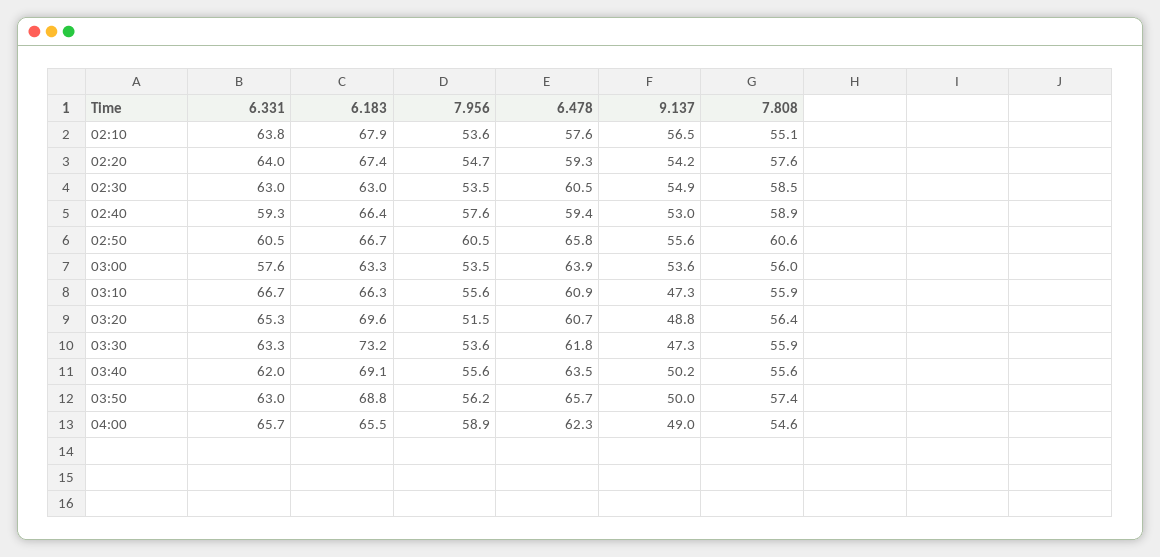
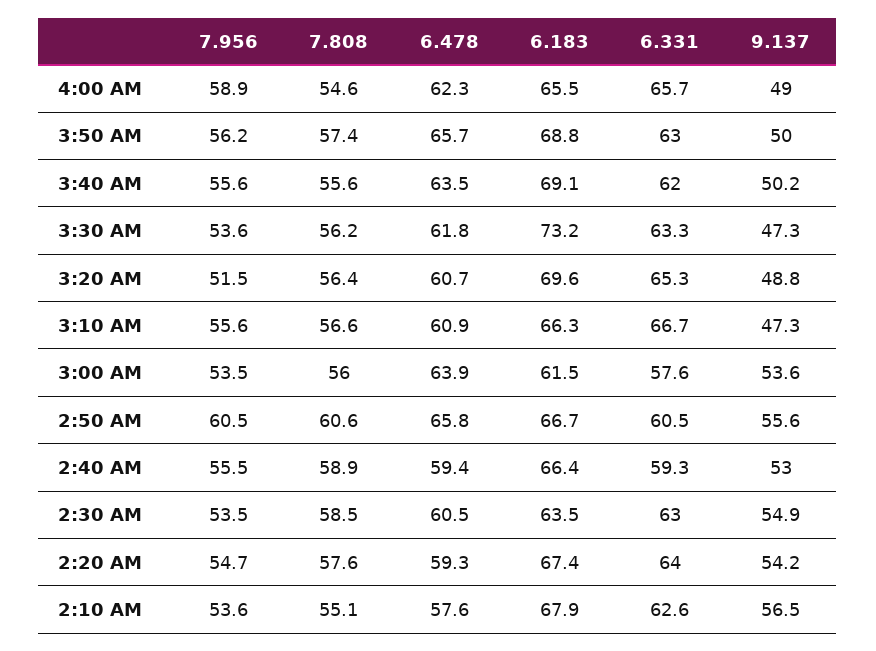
6.331, 02:10: 63.8 -> 62.6
6.183, 02:30: 63 -> 63.5
7.956, 02:40: 57.6 -> 55.5
6.183, 03:00: 63.3 -> 61.5
7.808, 03:10: 55.9 -> 56.6
7.808, 03:30: 55.9 -> 56.2

